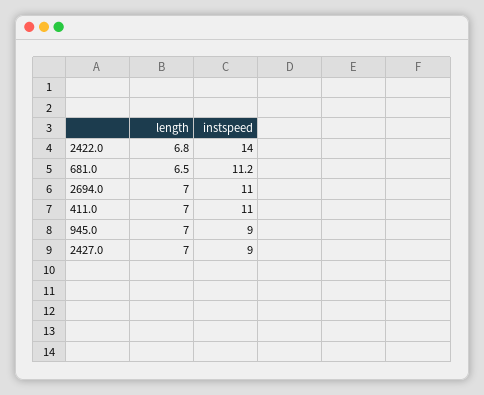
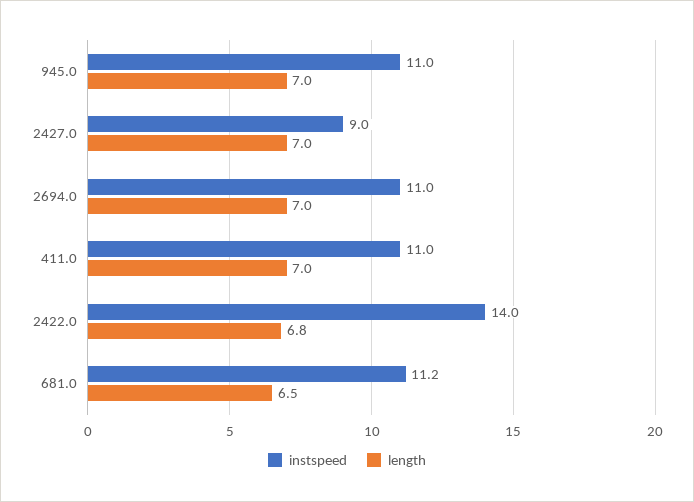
instspeed, 945.0: 9 -> 11

